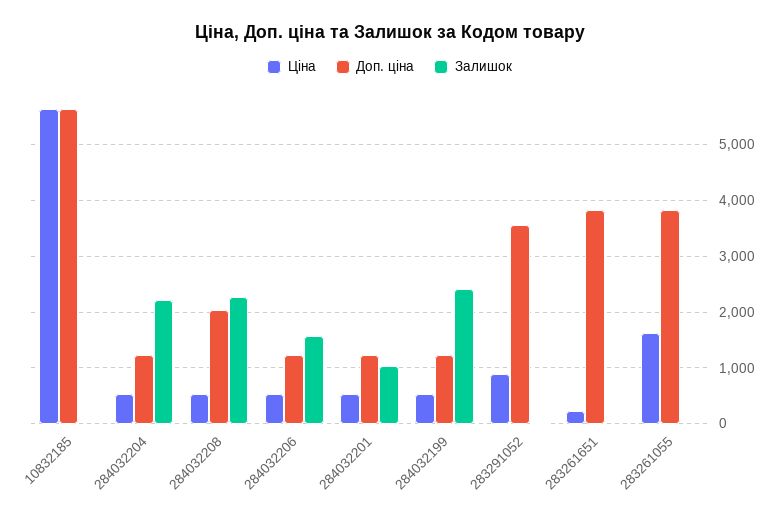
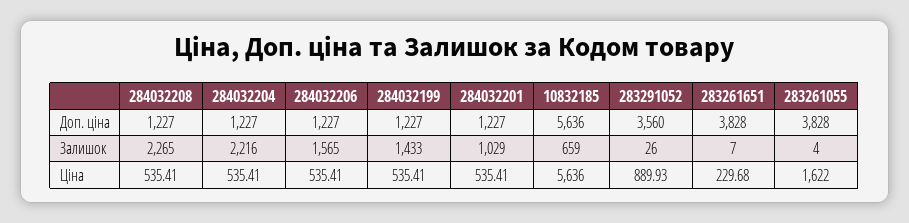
Залишок, 10832185: 0 -> 659
Доп. ціна, 284032208: 2000 -> 1227
Залишок, 284032199: 2400 -> 1433

